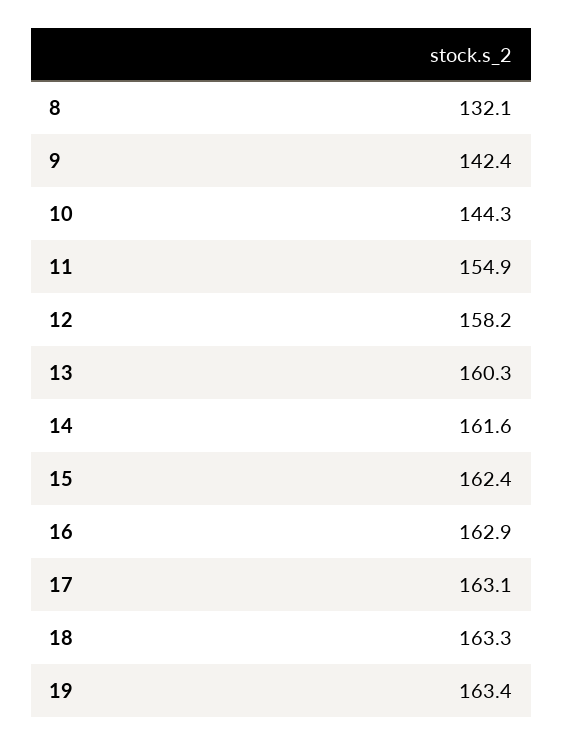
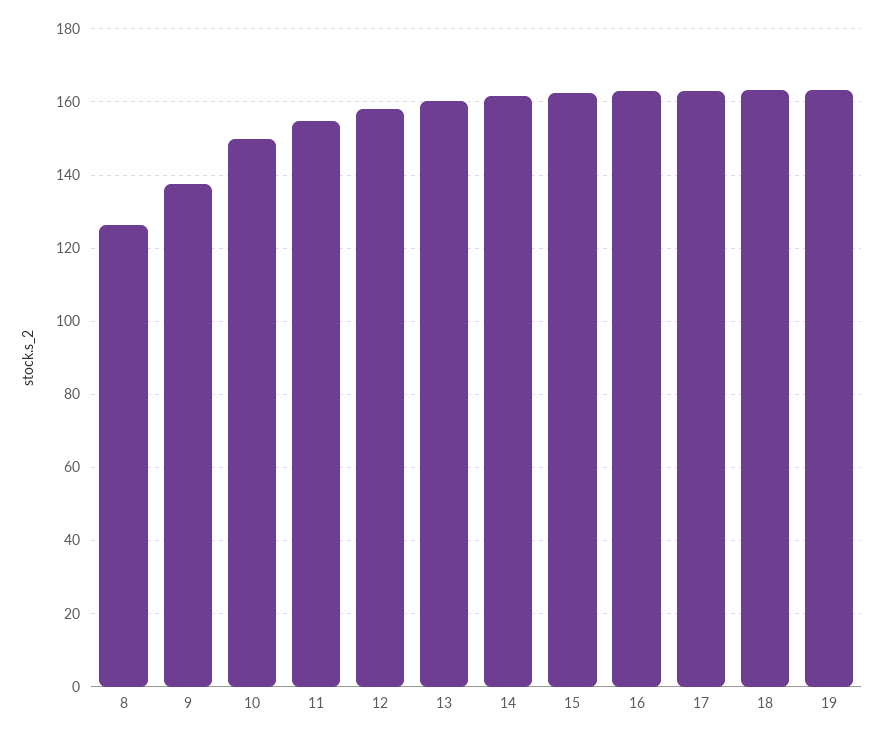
8: 132.1 -> 126
9: 142.4 -> 138
10: 144.3 -> 150

